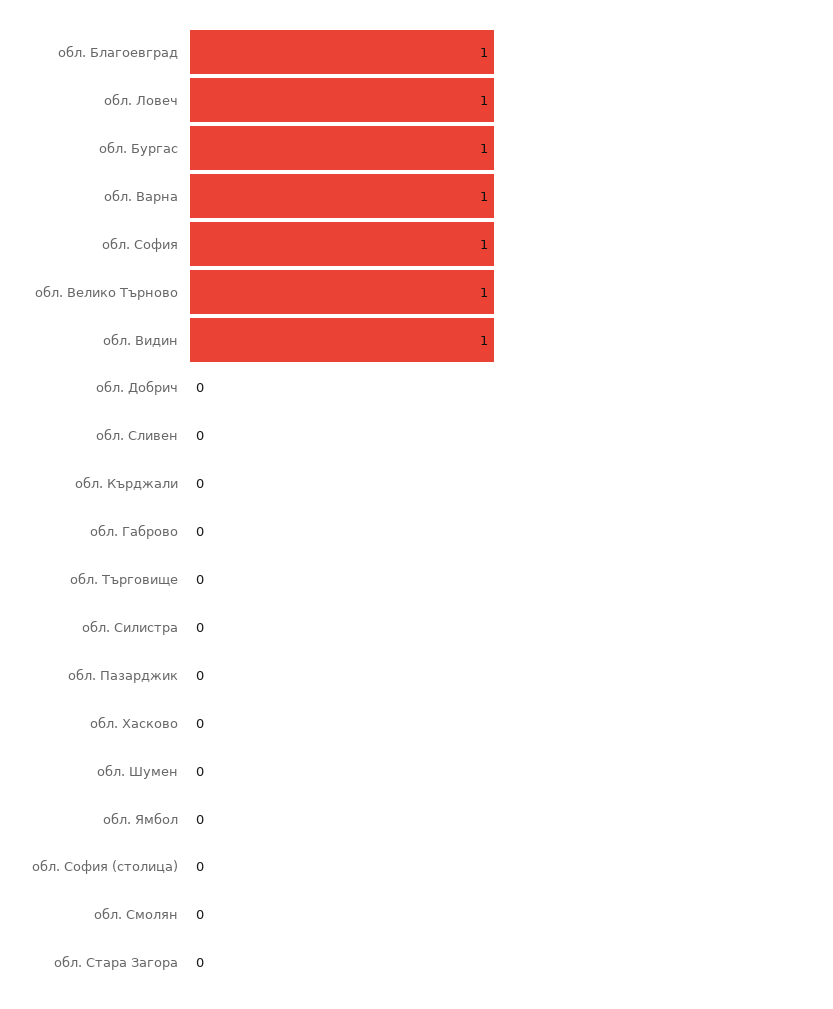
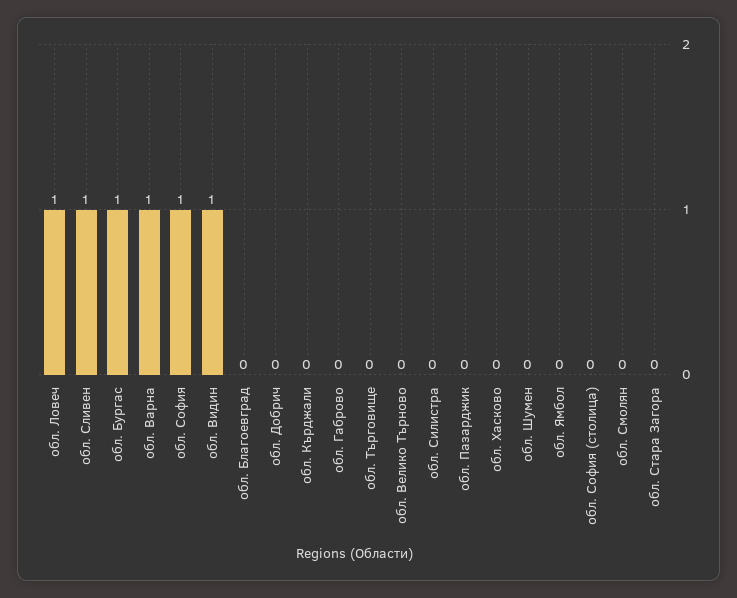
обл. Благоевград: 1 -> 0
обл. Велико Търново: 1 -> 0
обл. Сливен: 0 -> 1

